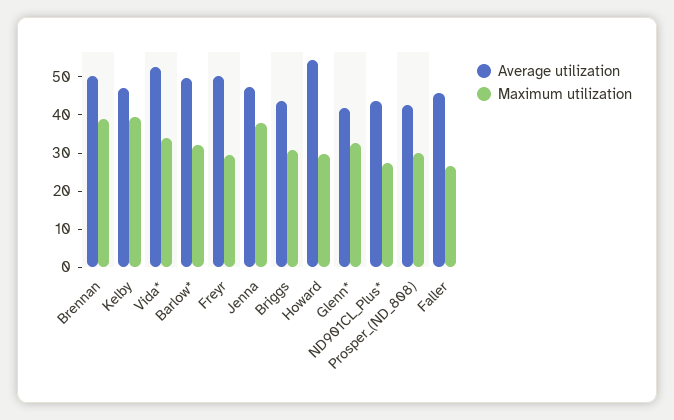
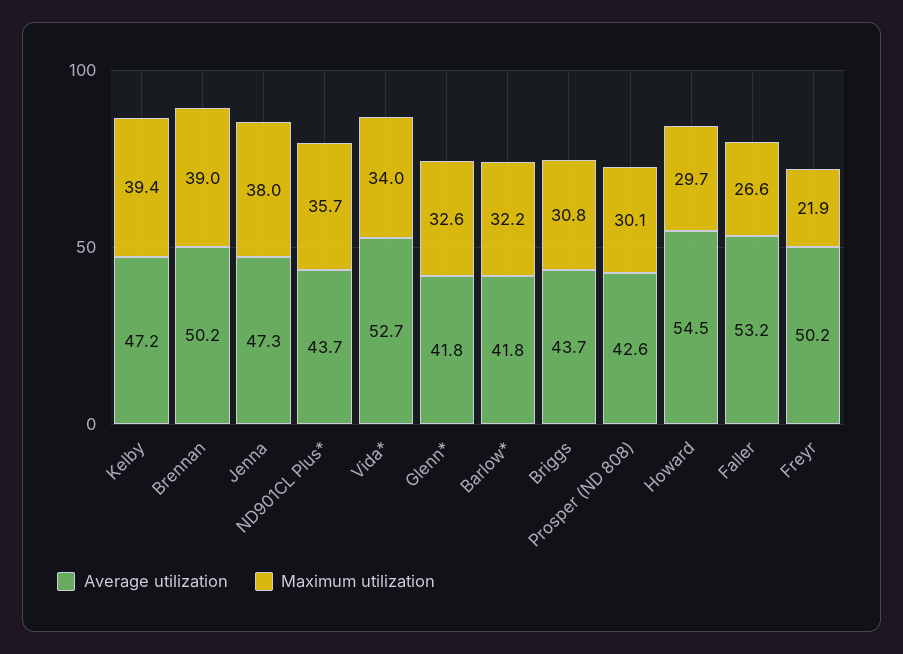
Average utilization, Barlow*: 50 -> 41.8
Maximum utilization, Freyr: 30 -> 21.9
Maximum utilization, ND901CL_Plus*: 27.5 -> 35.7
Average utilization, Faller: 45 -> 53.2

